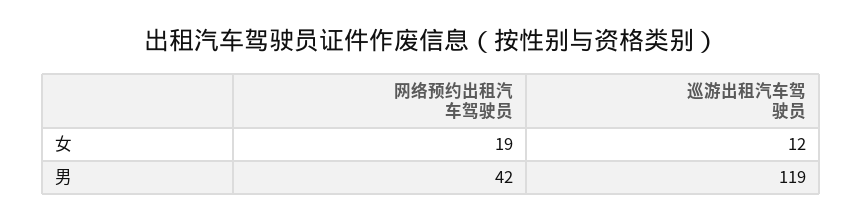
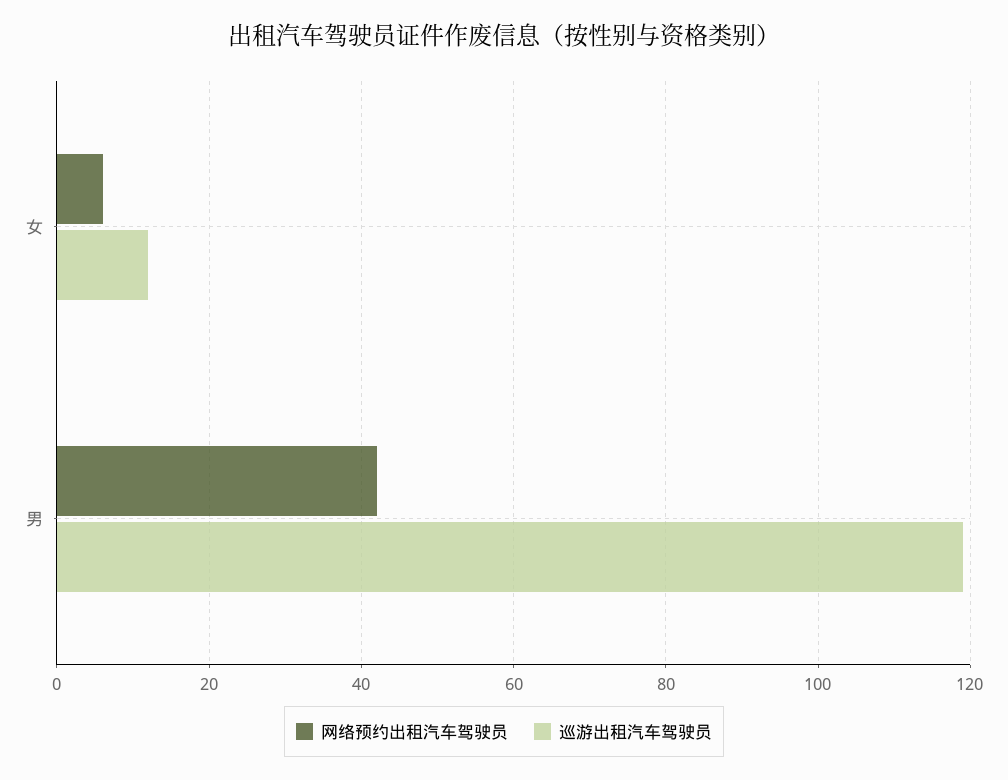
网络预约出租汽车驾驶员, 女: 19 -> 5

